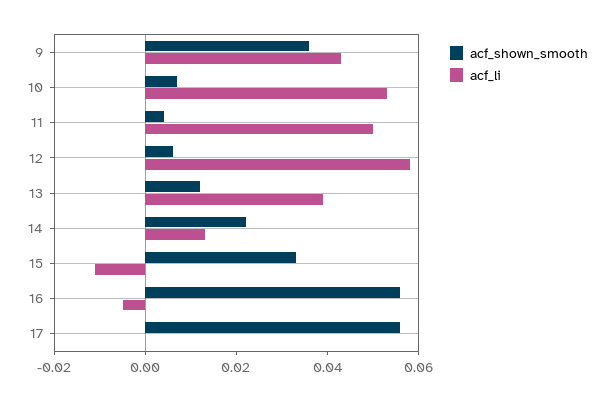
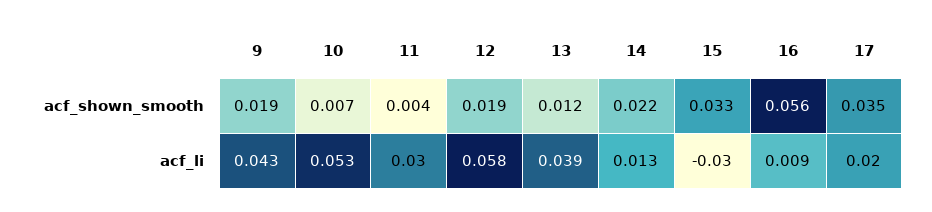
acf_shown_smooth, 9: 0.035 -> 0.019
acf_li, 11: 0.05 -> 0.03
acf_shown_smooth, 12: 0.005 -> 0.019
acf_li, 15: -0.01 -> -0.03
acf_li, 16: -0.005 -> 0.009
acf_shown_smooth, 17: 0.055 -> 0.035
acf_li, 17: 0 -> 0.02

